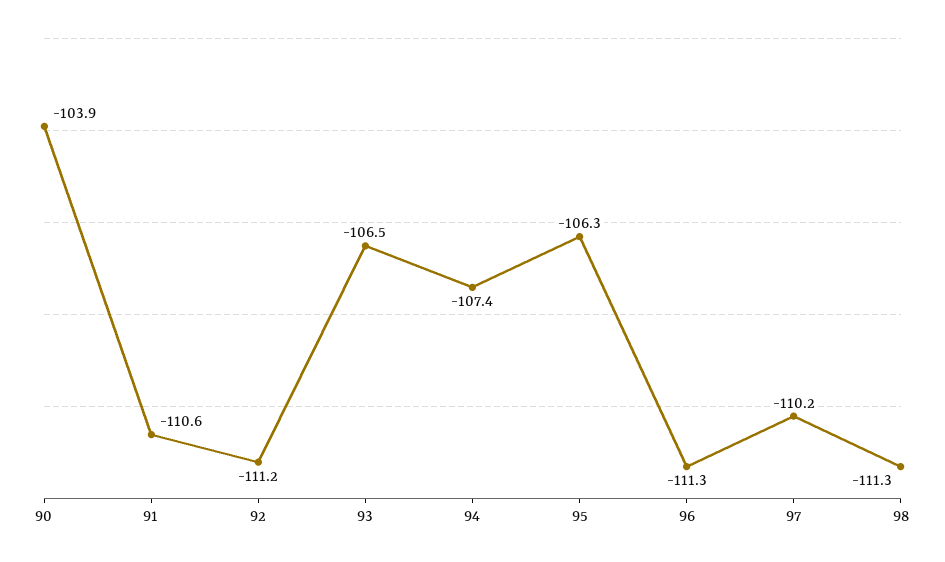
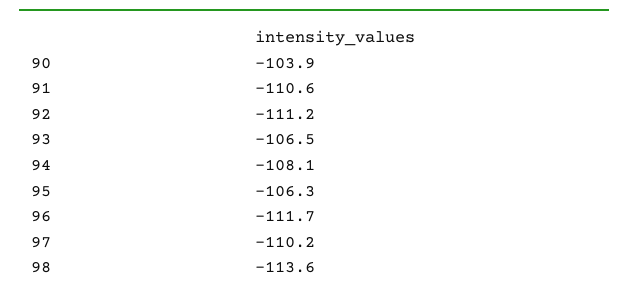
94: -107.4 -> -108.1
96: -111.3 -> -111.7
98: -111.3 -> -113.6

